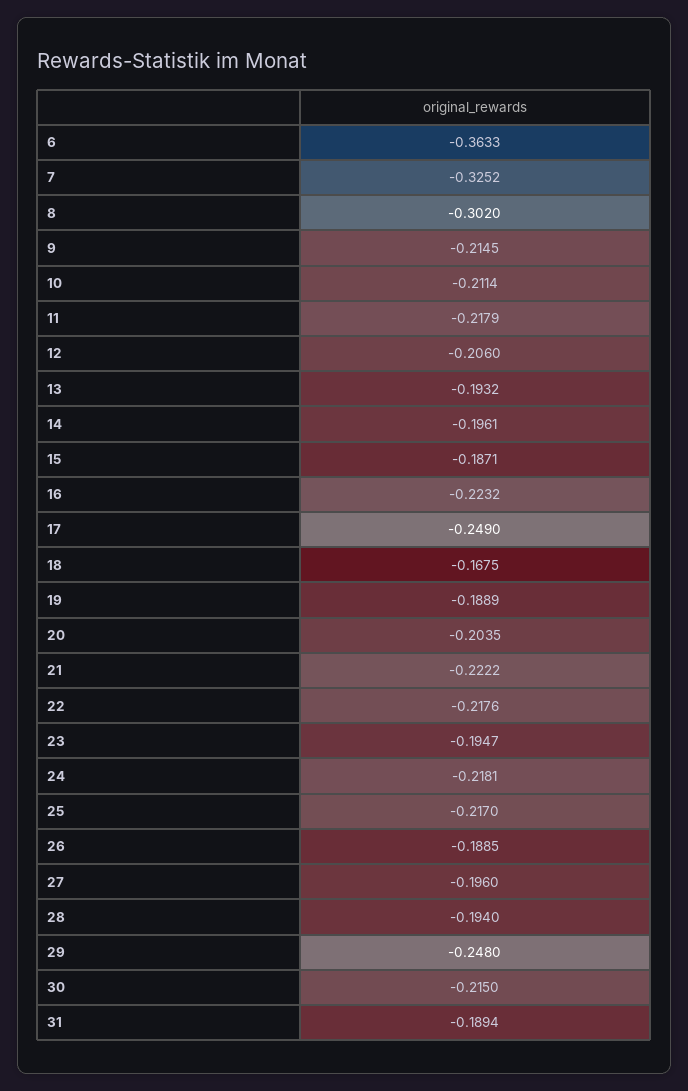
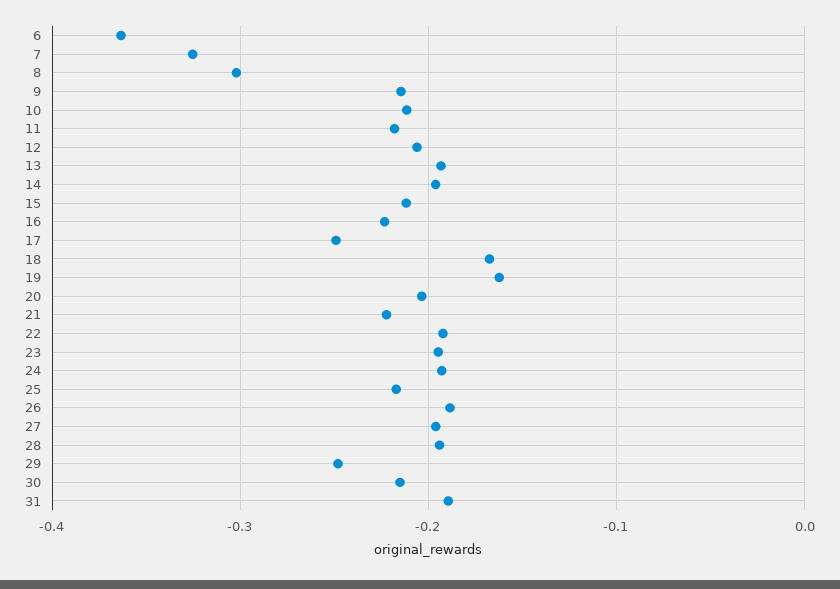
15: -0.1871 -> -0.21
19: -0.1889 -> -0.16
22: -0.2176 -> -0.19
24: -0.2181 -> -0.19

